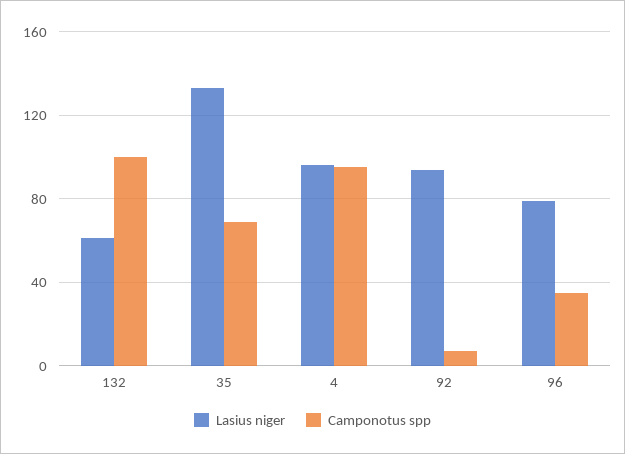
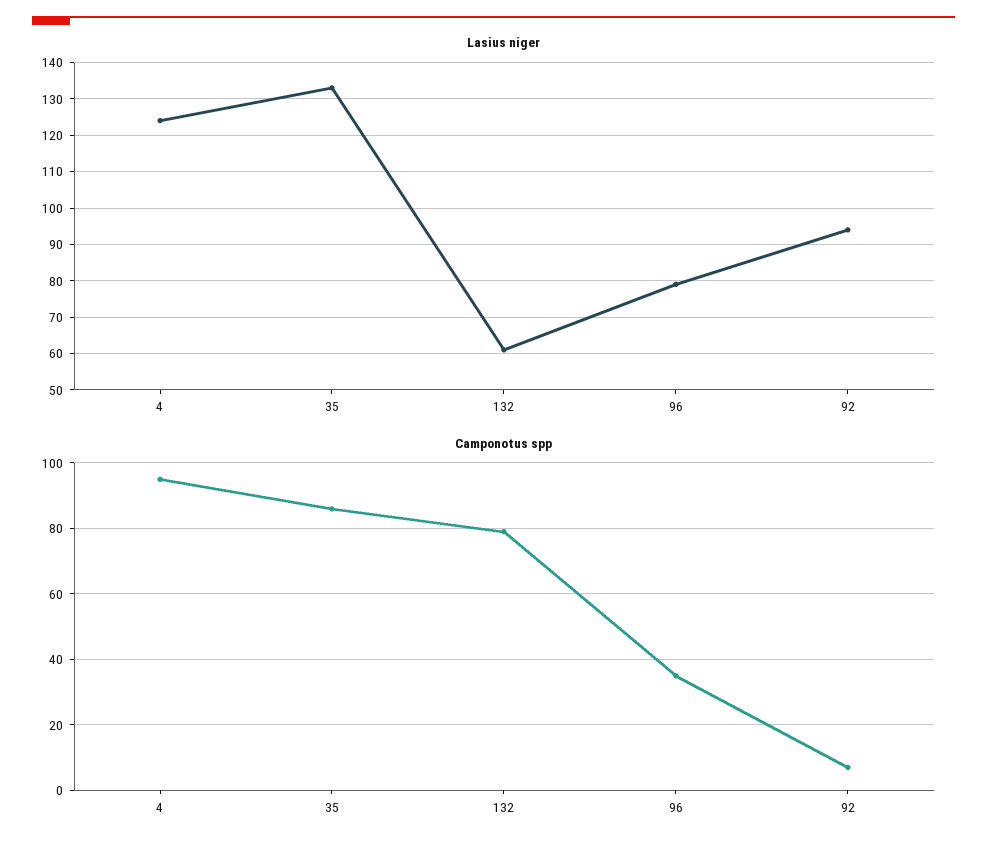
Camponotus spp, 132: 100 -> 80
Camponotus spp, 35: 70 -> 85
Lasius niger, 4: 95 -> 125

